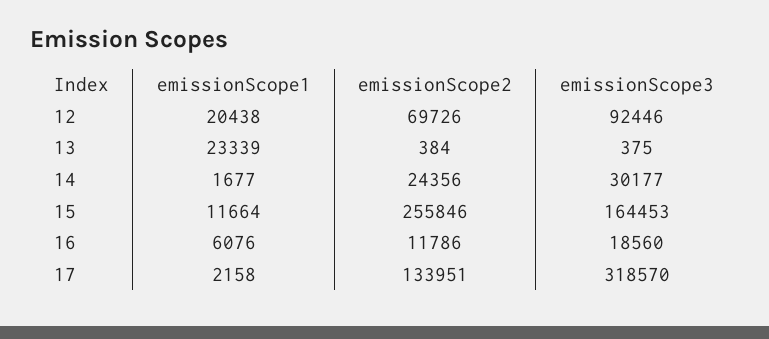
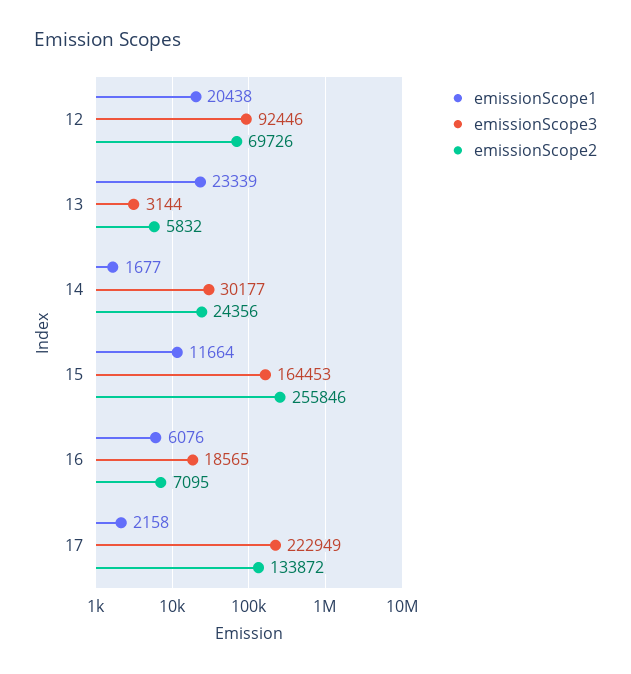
emissionScope2, 13: 384 -> 5832
emissionScope3, 13: 375 -> 3144
emissionScope2, 16: 11786 -> 7095
emissionScope3, 16: 18560 -> 18565
emissionScope2, 17: 133951 -> 133872
emissionScope3, 17: 318570 -> 222949

